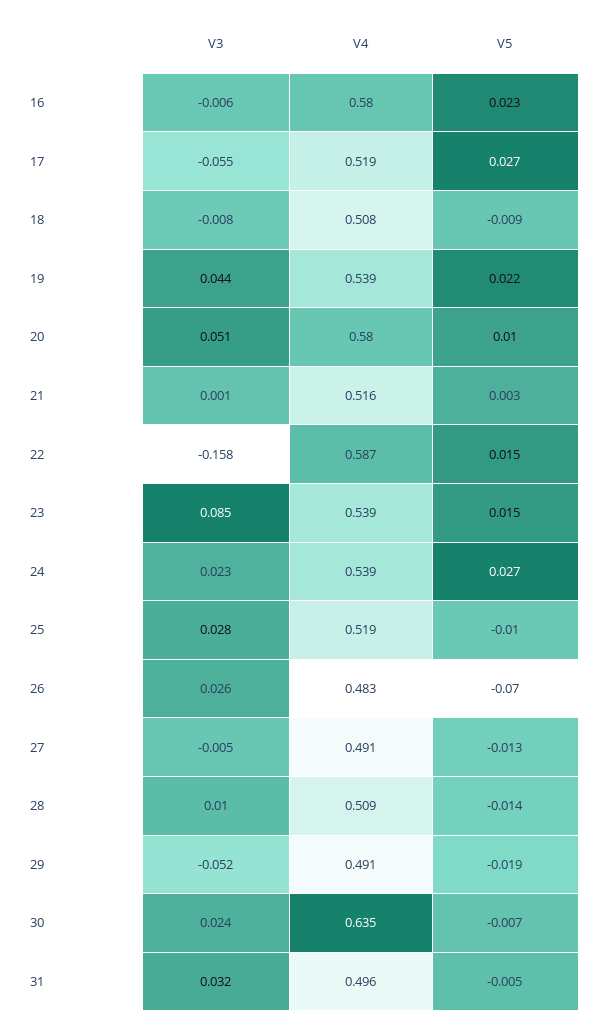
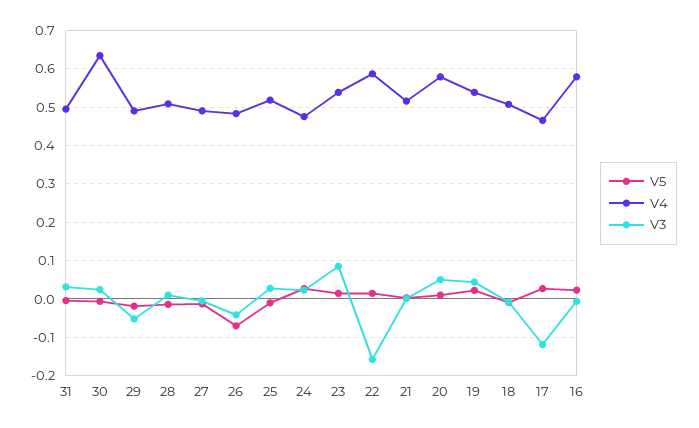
V3, 17: -0.055 -> -0.12
V4, 17: 0.519 -> 0.46
V4, 24: 0.539 -> 0.48
V3, 26: 0.026 -> -0.04

